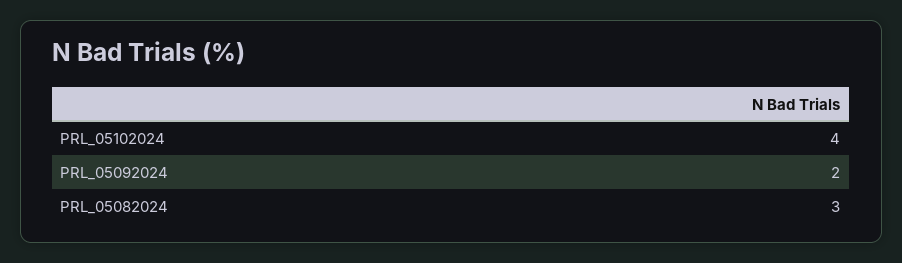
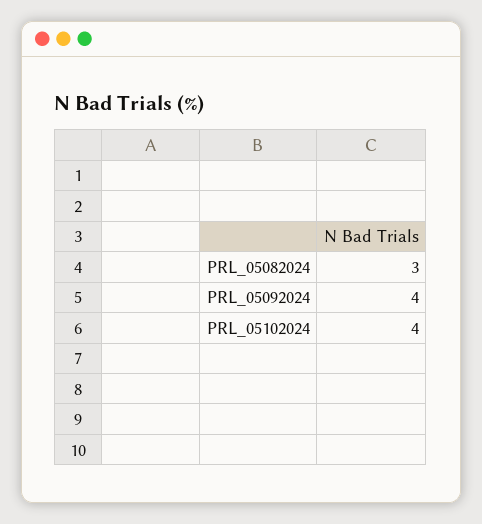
PRL_05092024: 2 -> 4

